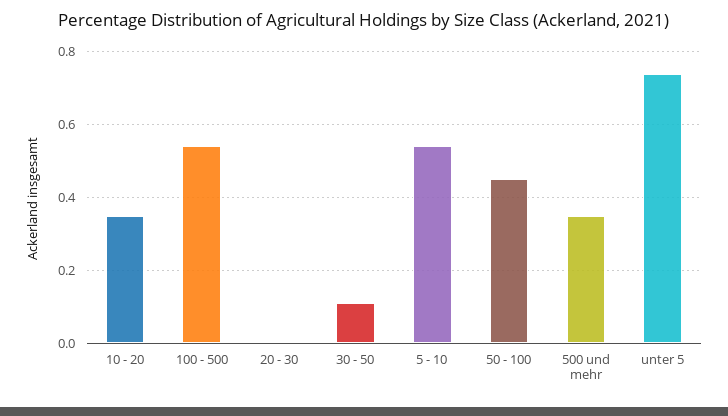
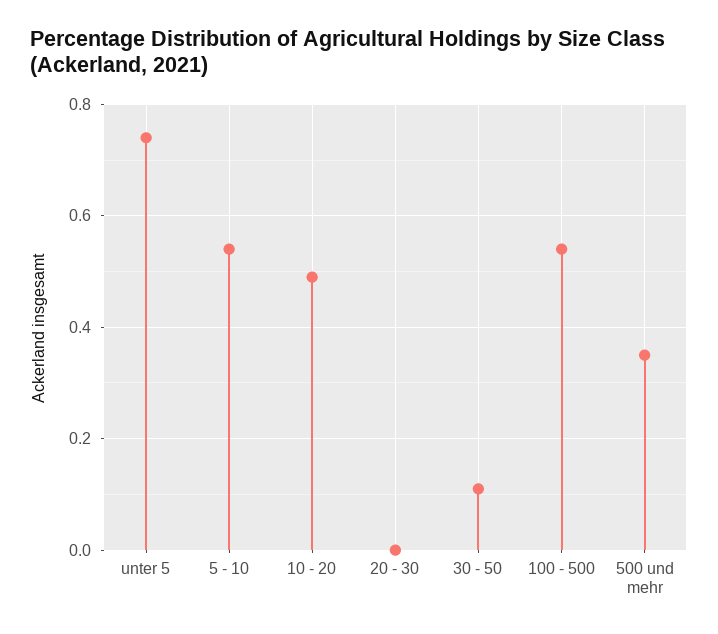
10 - 20: 0.35 -> 0.5
50 - 100: 0.45 -> none

